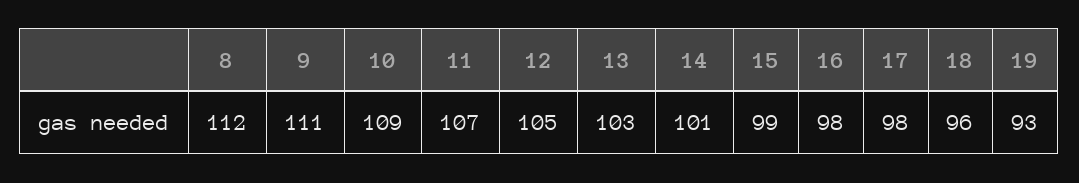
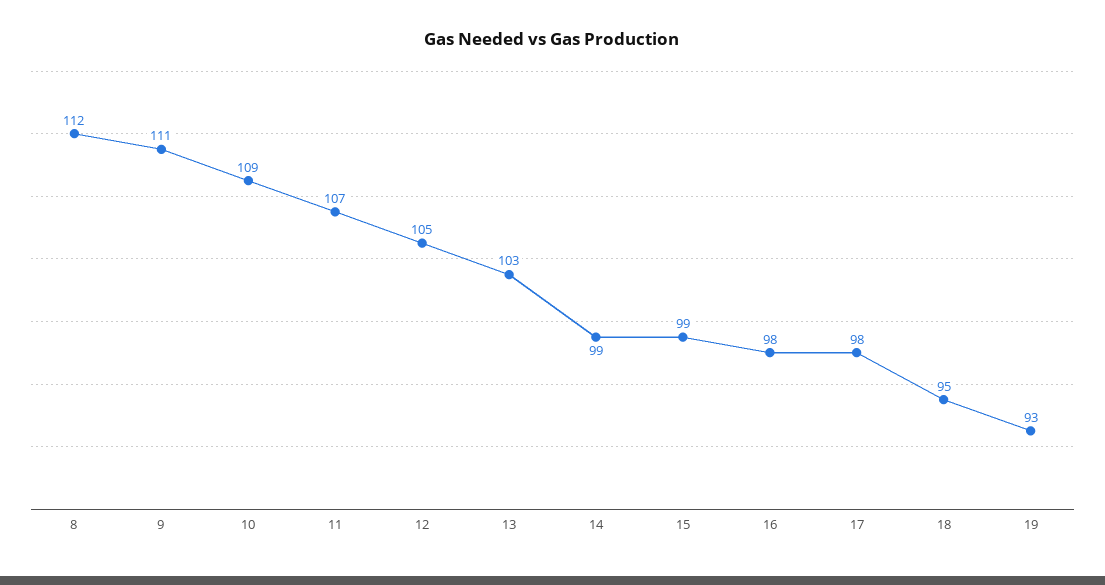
14: 101 -> 99
18: 96 -> 95

